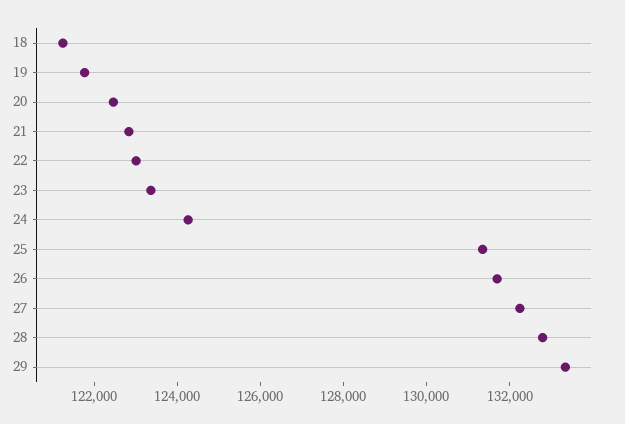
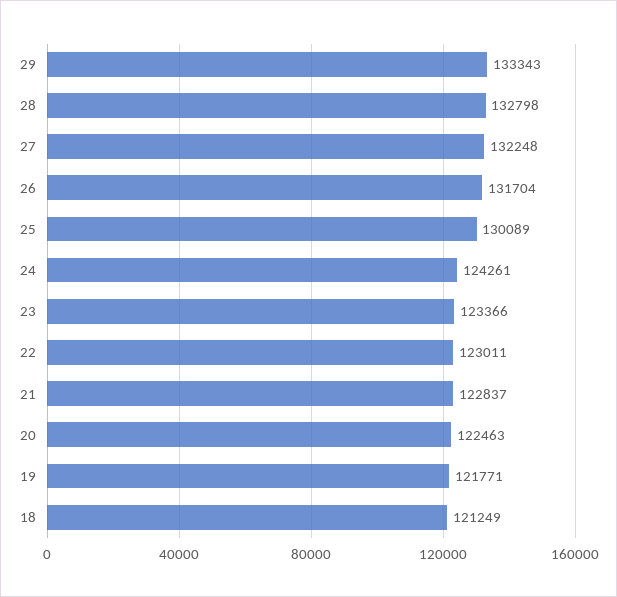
25: 131500 -> 130089

